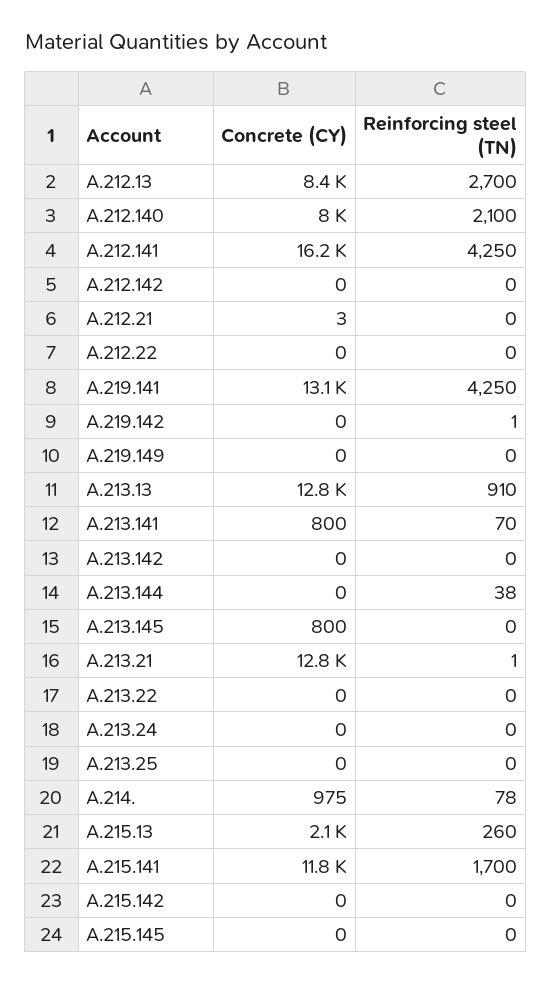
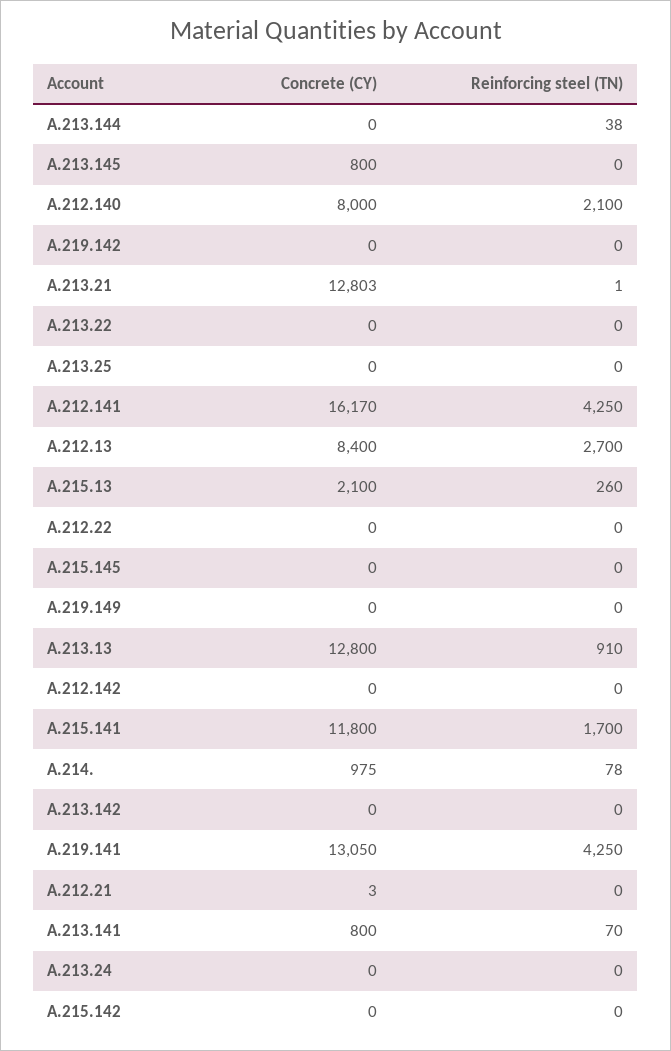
Reinforcing steel (TN), A.219.142: 1 -> 0

